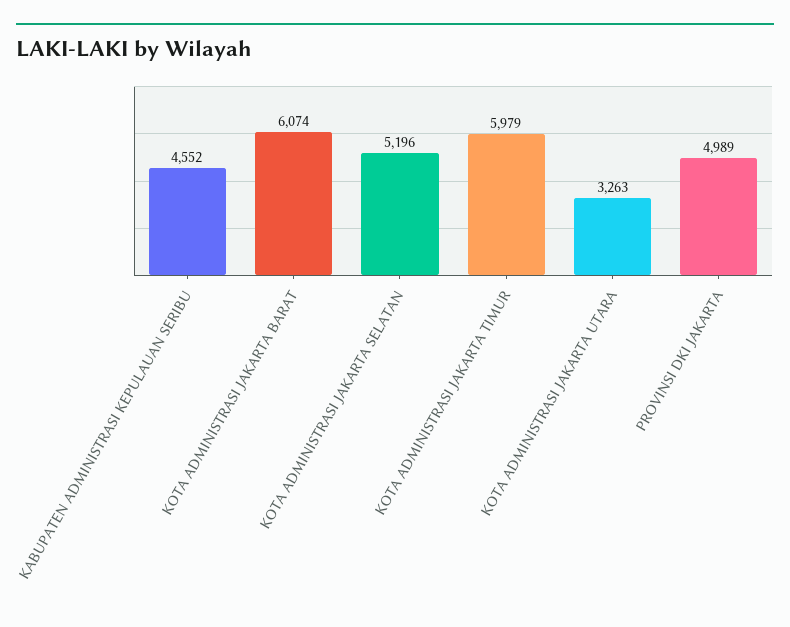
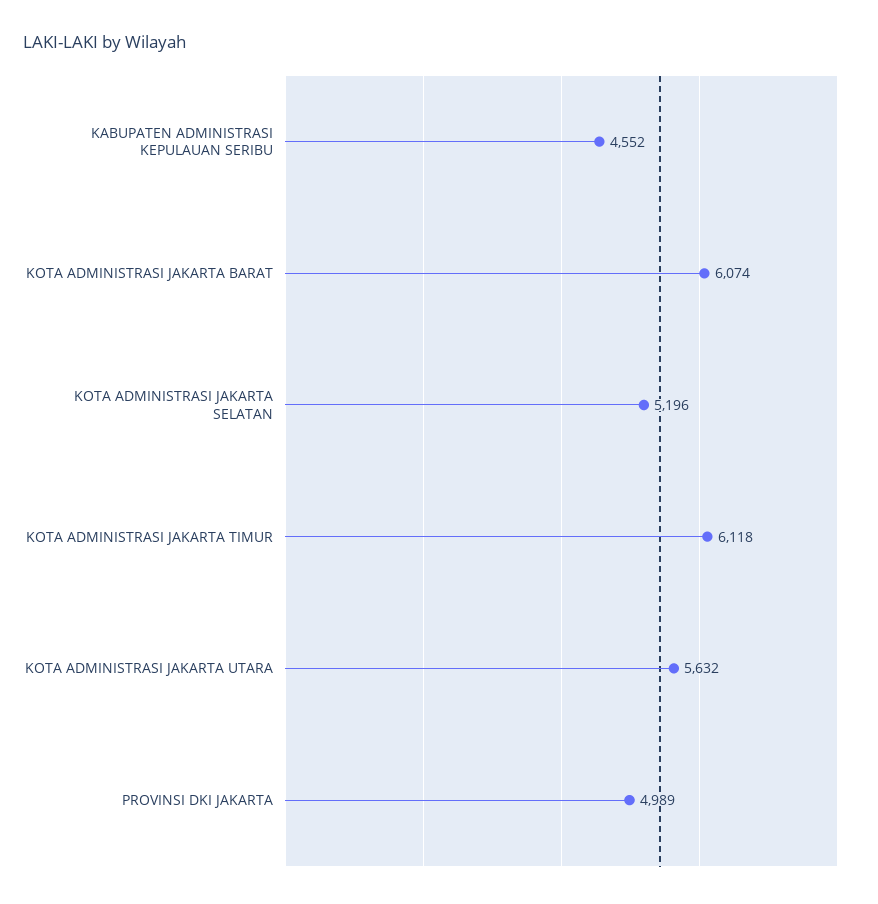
KOTA ADMINISTRASI JAKARTA TIMUR: 5979 -> 6118
KOTA ADMINISTRASI JAKARTA UTARA: 3263 -> 5632

